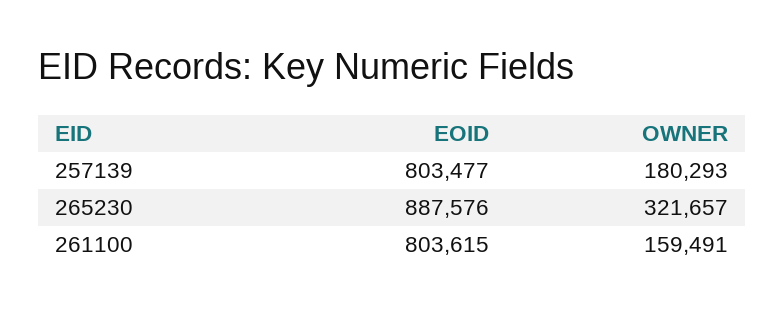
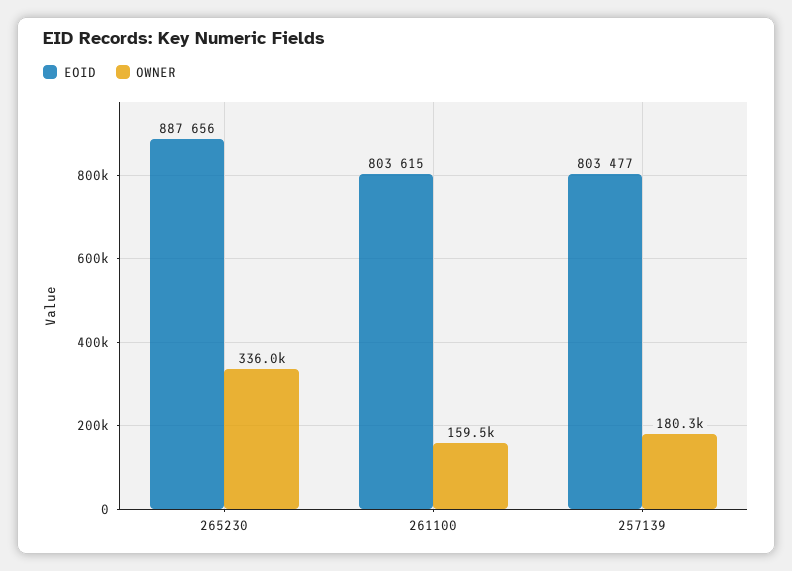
EOID, 265230: 887576 -> 887656
OWNER, 265230: 321657 -> 336000

